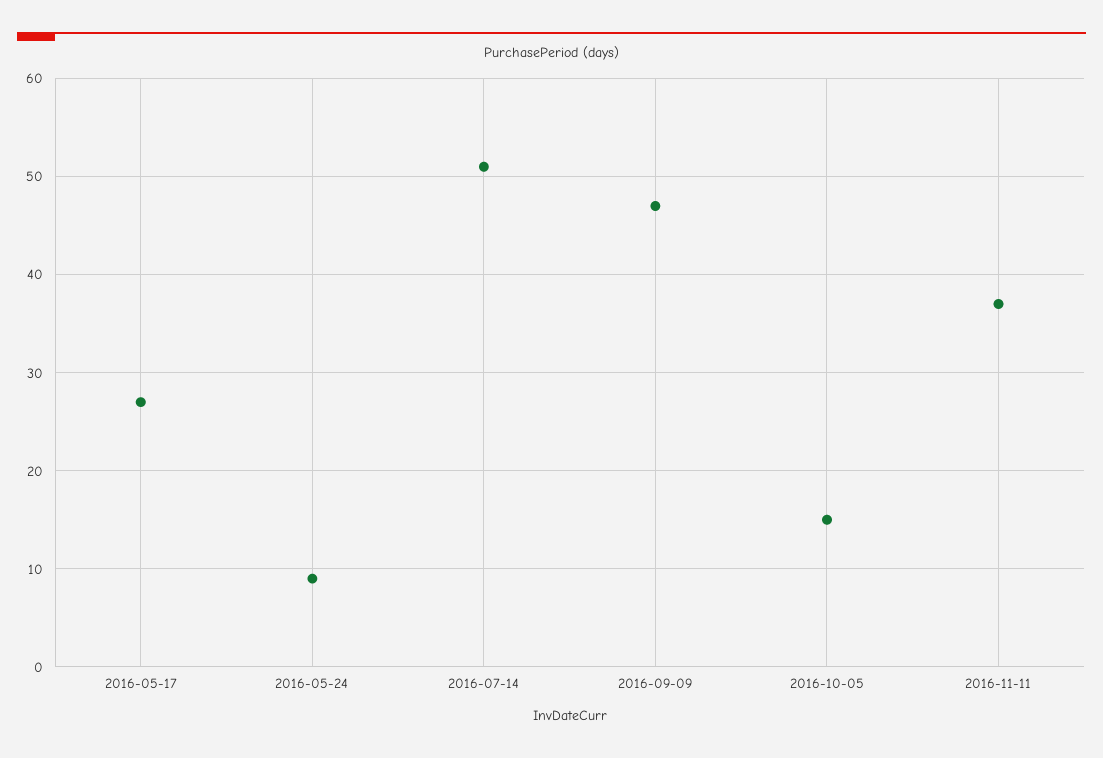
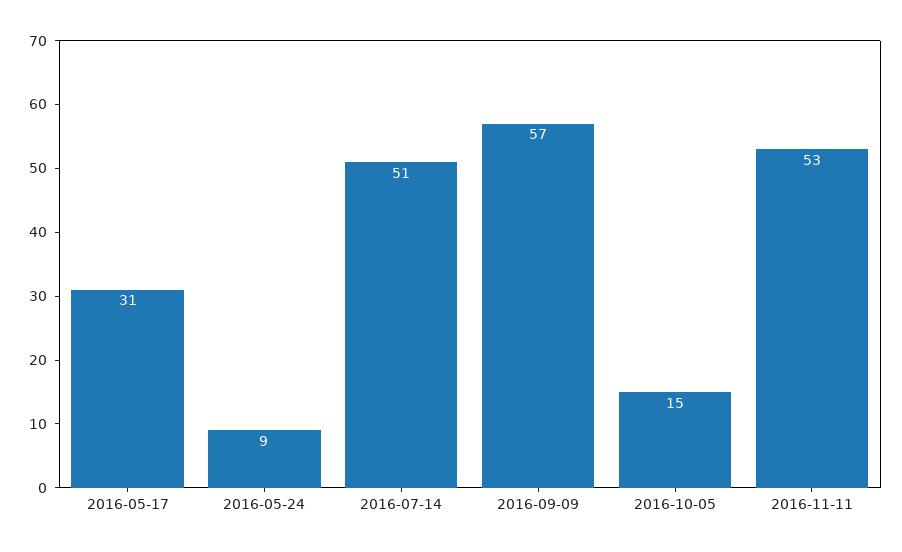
2016-05-17: 27 -> 31
2016-09-09: 47 -> 57
2016-11-11: 37 -> 53

